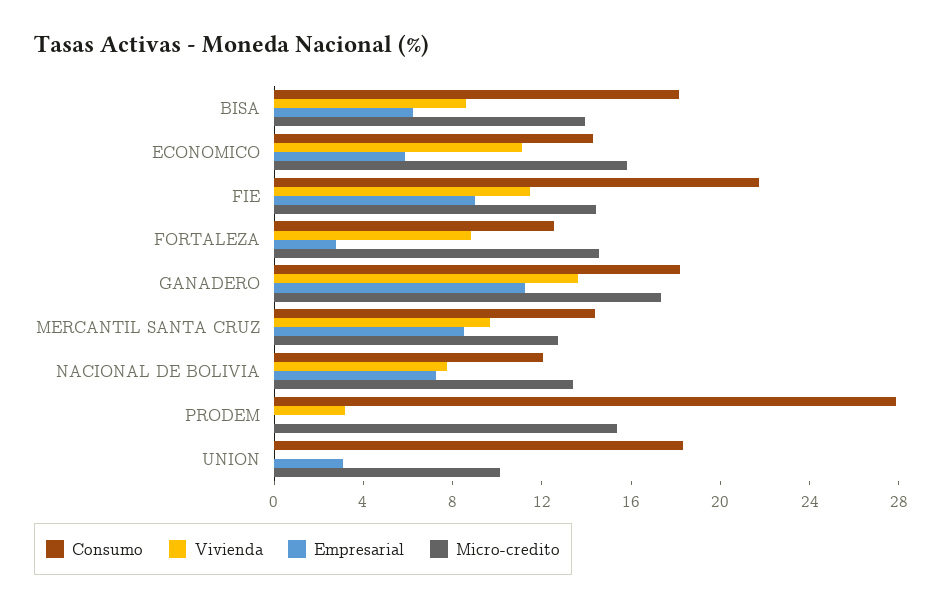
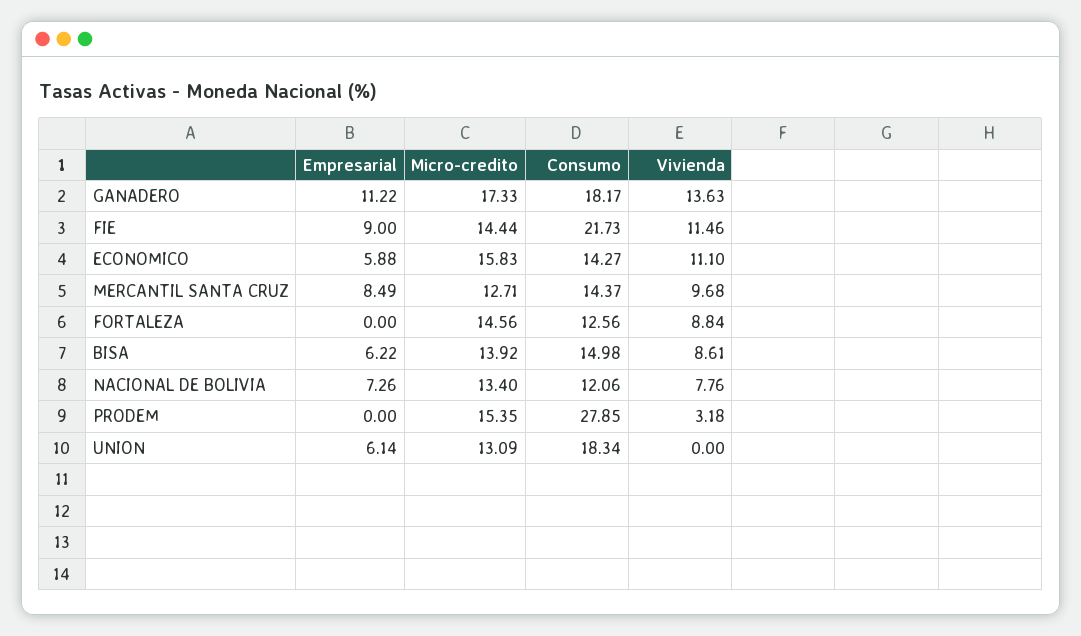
Consumo, BISA: 18 -> 14.98
Empresarial, FORTALEZA: 3 -> 0
Empresarial, UNION: 3 -> 6.14
Micro-credito, UNION: 10 -> 13.09

